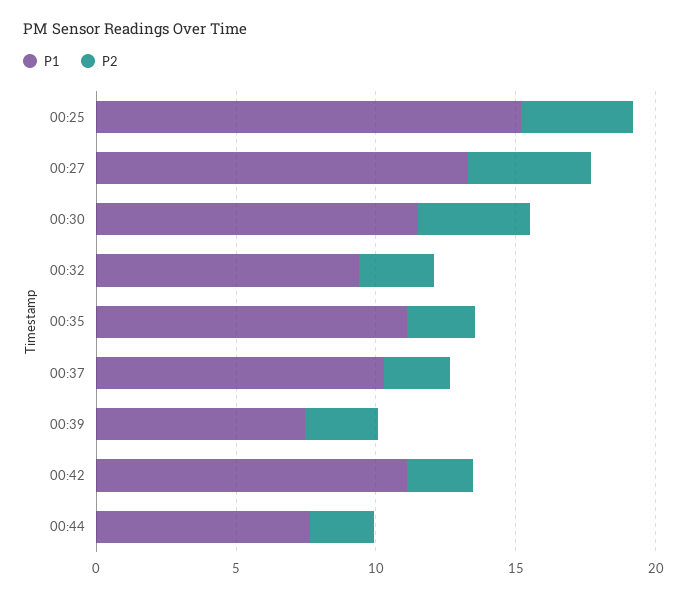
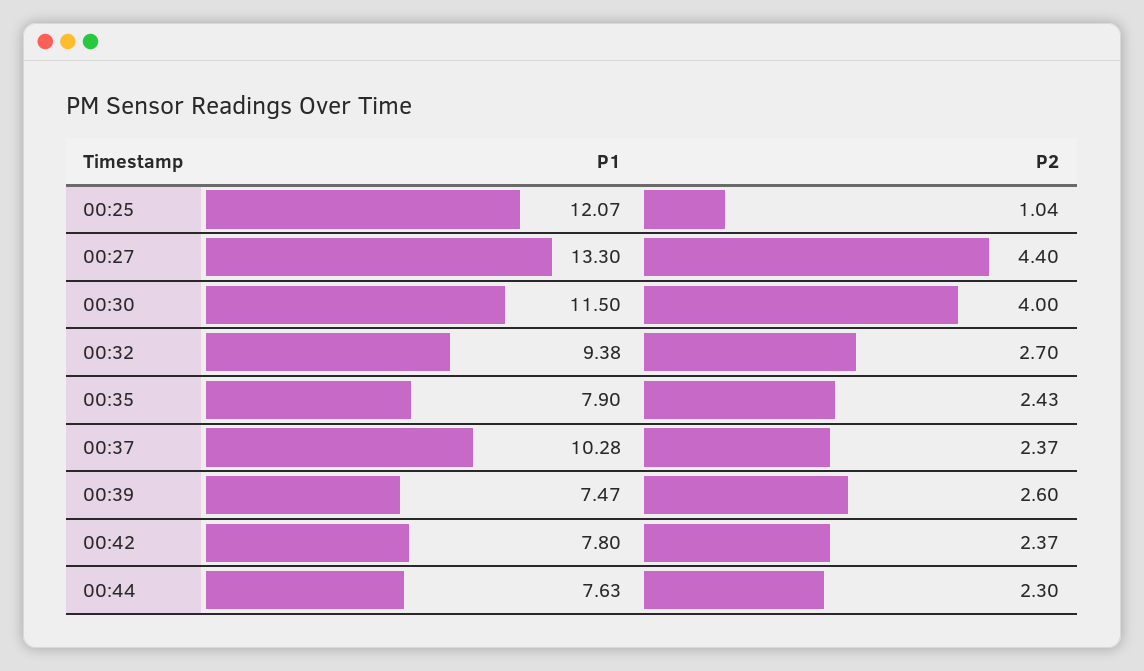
P1, 00:25: 15 -> 12.07
P2, 00:25: 4 -> 1.04
P1, 00:35: 11 -> 7.9
P1, 00:42: 11 -> 7.8

